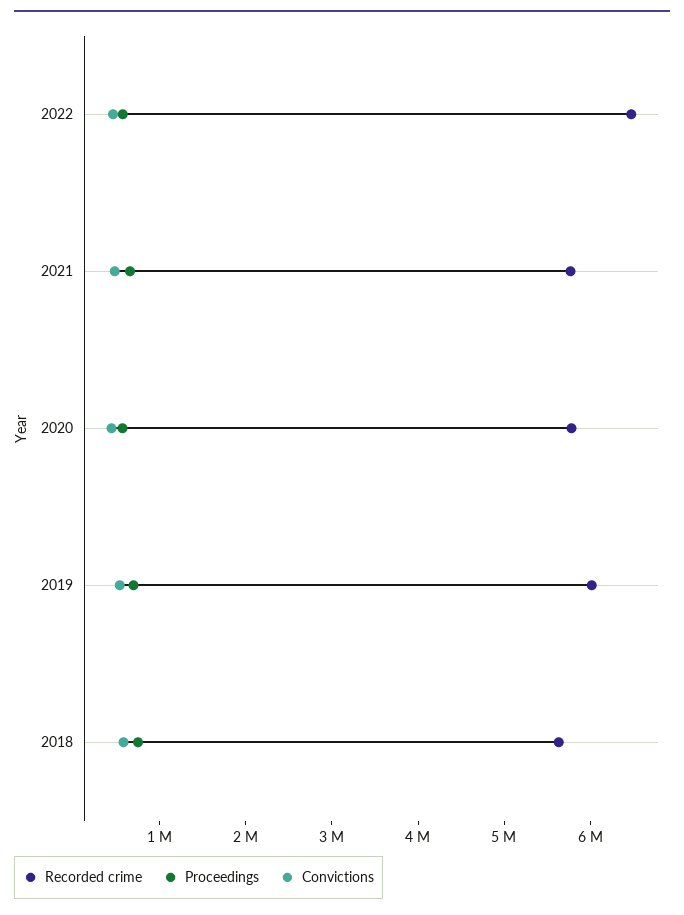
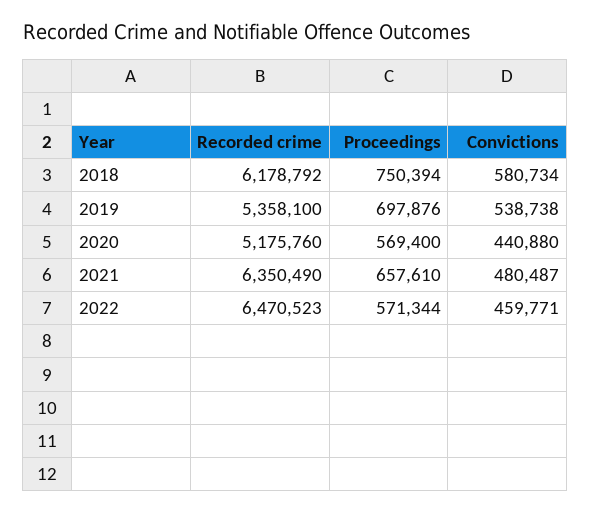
Recorded crime, 2021: 5800000 -> 6350490
Recorded crime, 2020: 5800000 -> 5175760
Recorded crime, 2019: 6000000 -> 5358100
Recorded crime, 2018: 5600000 -> 6178792

